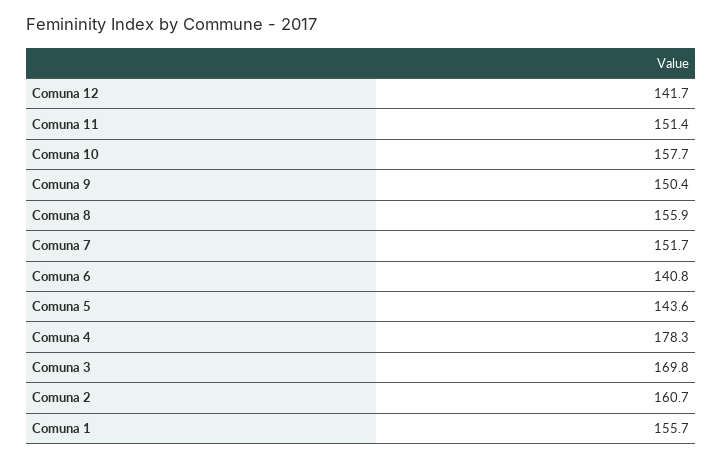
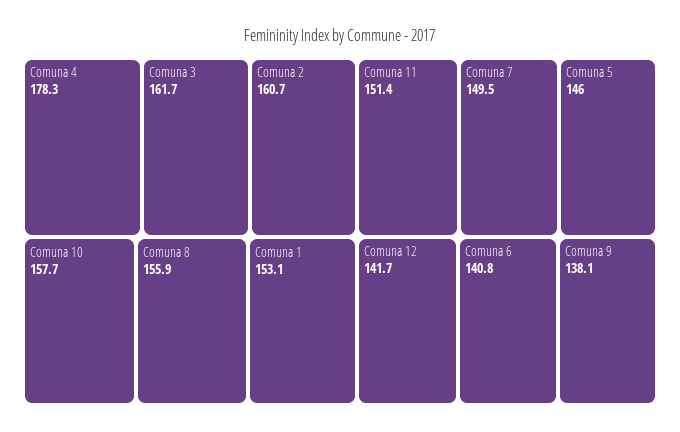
Comuna 9: 150.4 -> 138.1
Comuna 7: 151.7 -> 149.5
Comuna 5: 143.6 -> 146
Comuna 3: 169.8 -> 161.7
Comuna 1: 155.7 -> 153.1

